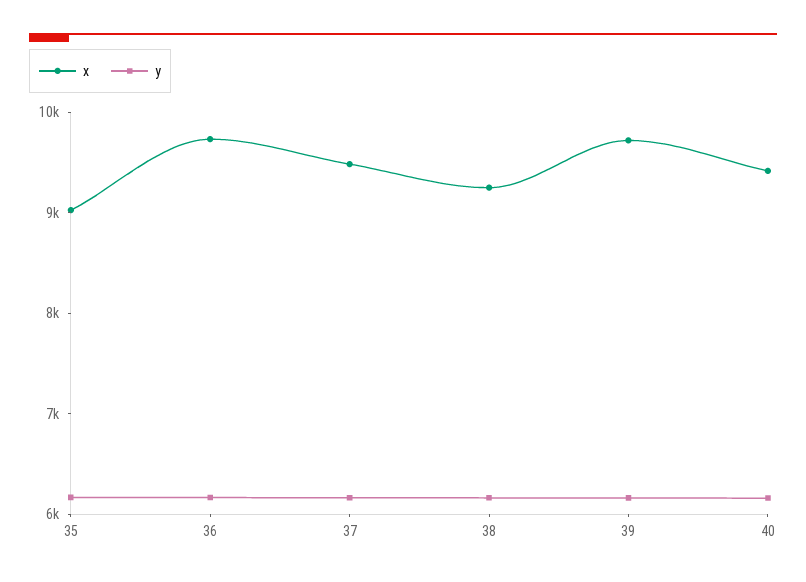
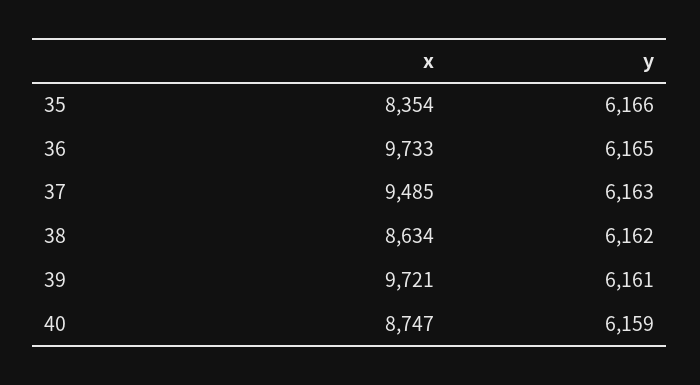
x, 35: 9000 -> 8354
x, 38: 9200 -> 8634
x, 40: 9400 -> 8747

